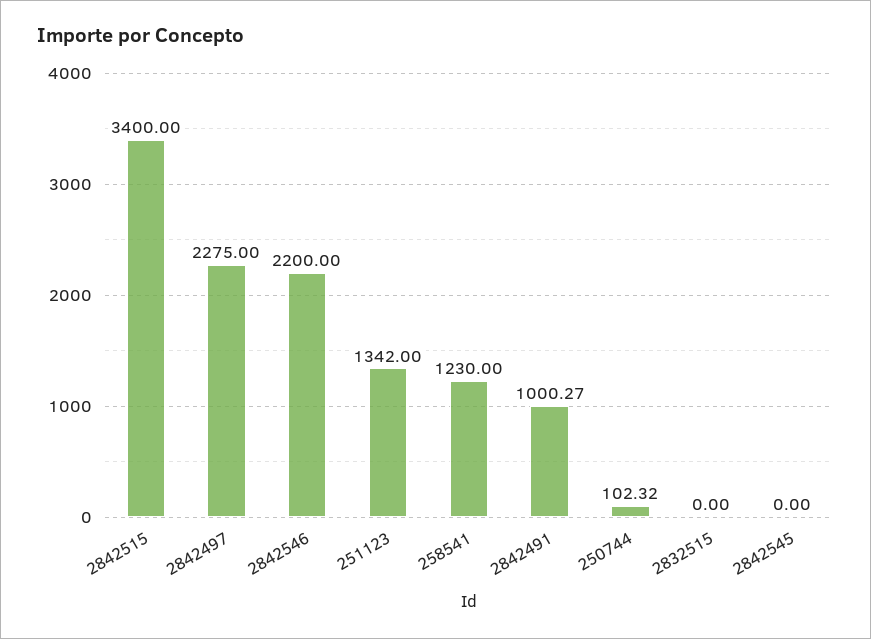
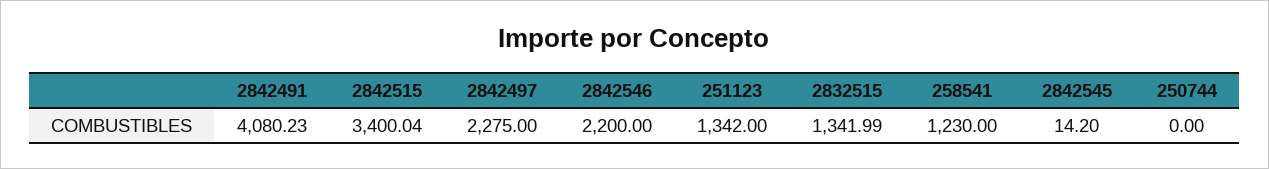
2842515: 3400 -> 3400.04
2842491: 1000.27 -> 4080.23
250744: 102.32 -> 0
2832515: 0 -> 1341.99
2842545: 0 -> 14.2

